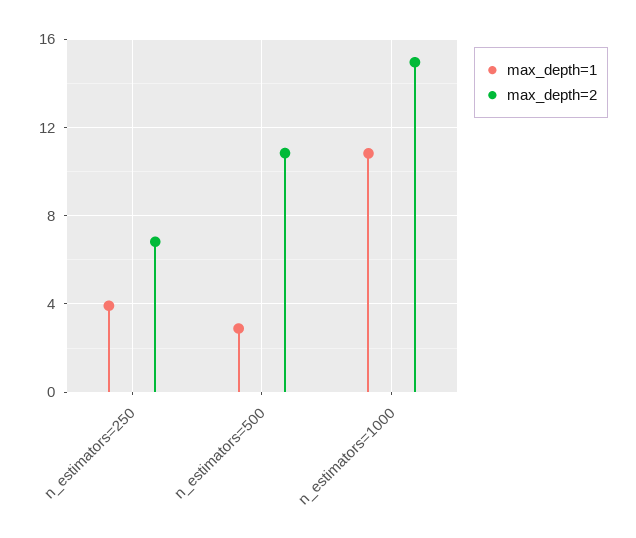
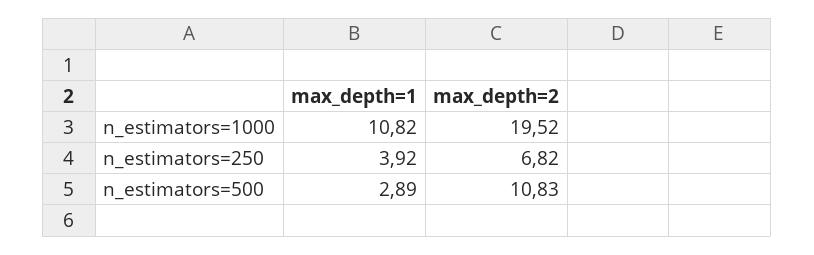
max_depth=2, n_estimators=1000: 15 -> 19.52

